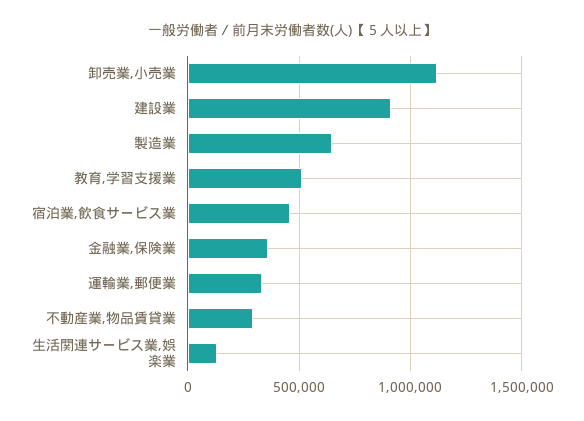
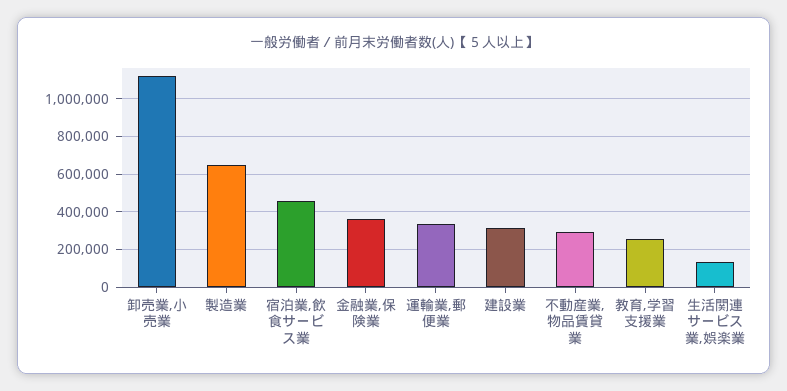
建設業: 900000 -> 300000
教育,学習支援業: 500000 -> 250000

